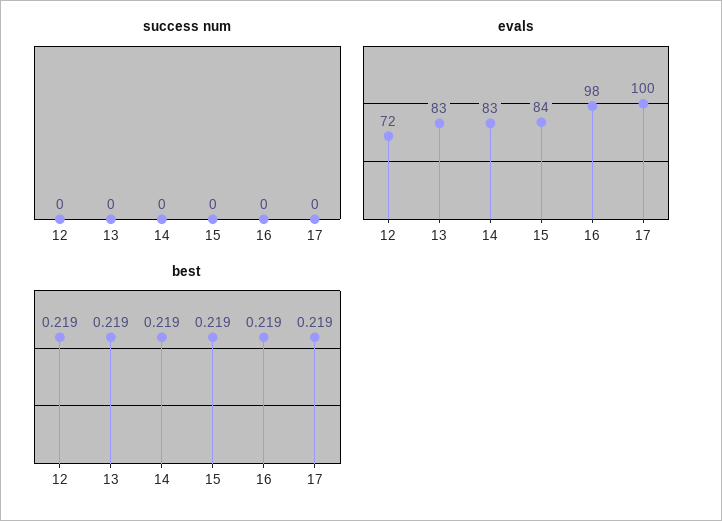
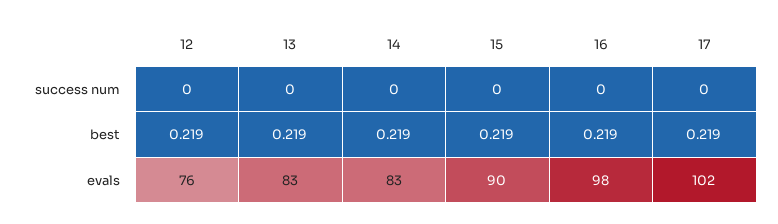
evals, 12: 72 -> 76
evals, 15: 84 -> 90
evals, 17: 100 -> 102

